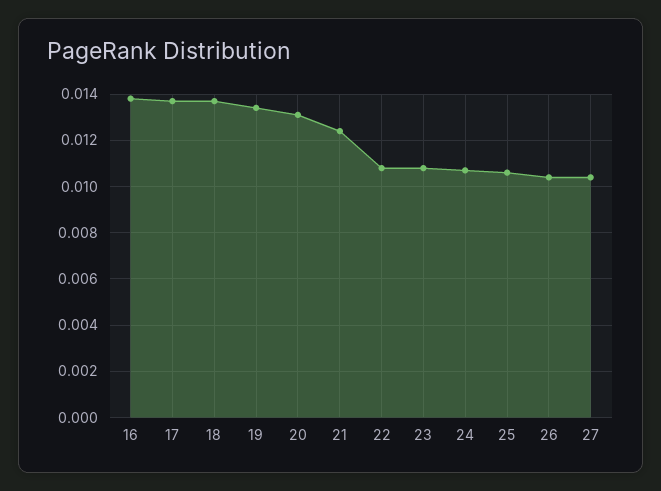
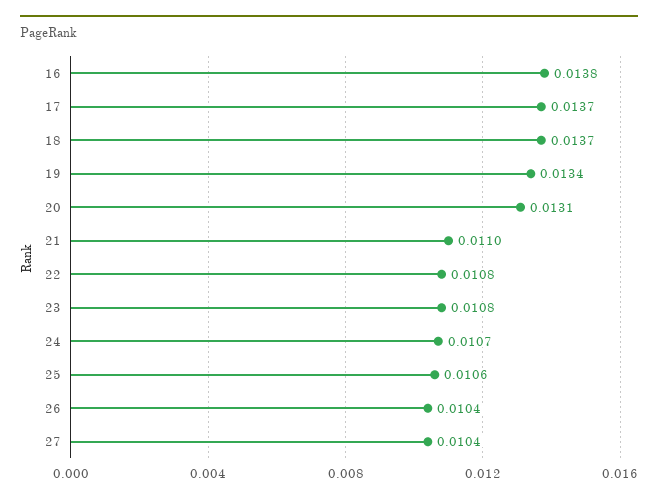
21: 0.0125 -> 0.011

